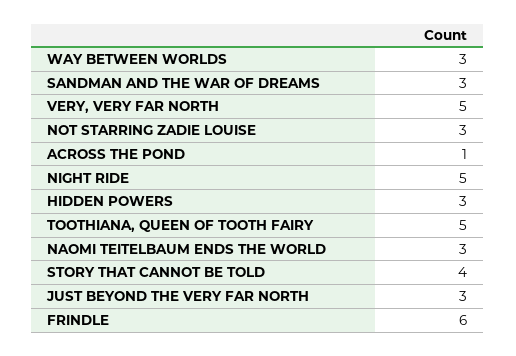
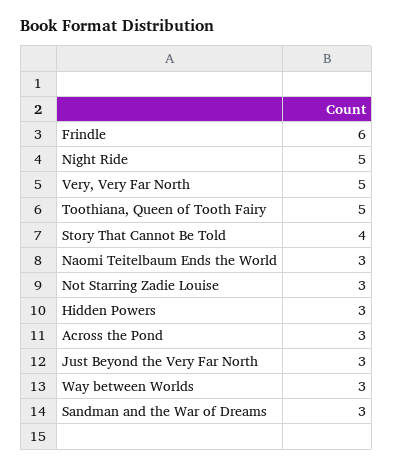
ACROSS THE POND: 1 -> 3

